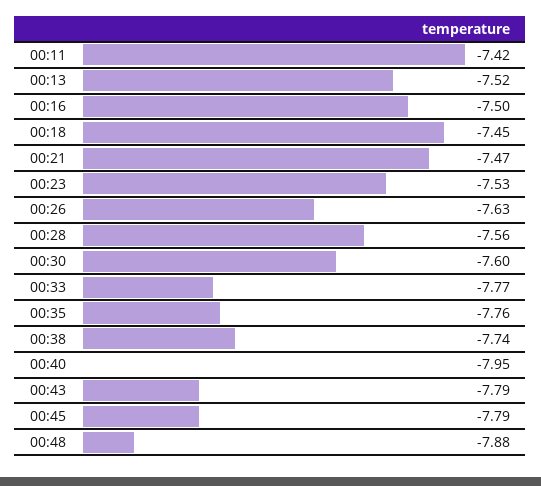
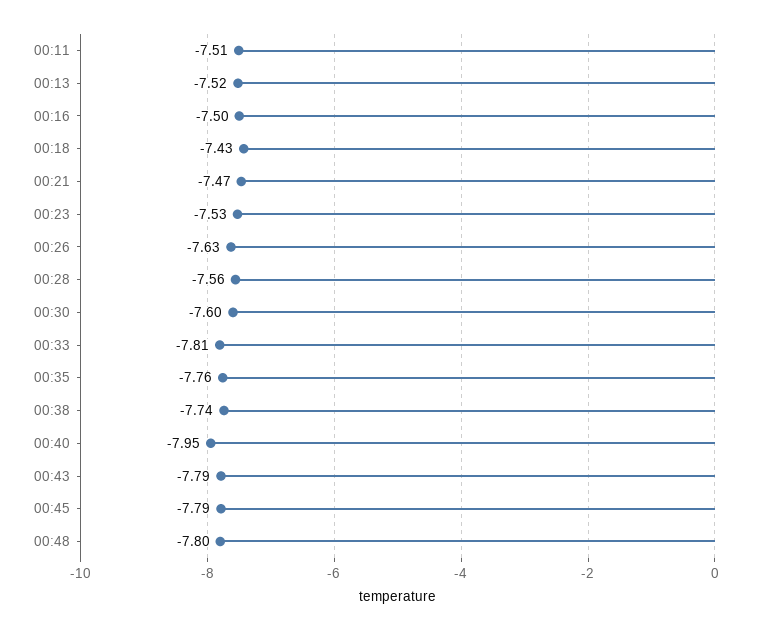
00:11: -7.42 -> -7.51
00:18: -7.45 -> -7.43
00:33: -7.77 -> -7.81
00:48: -7.88 -> -7.8

